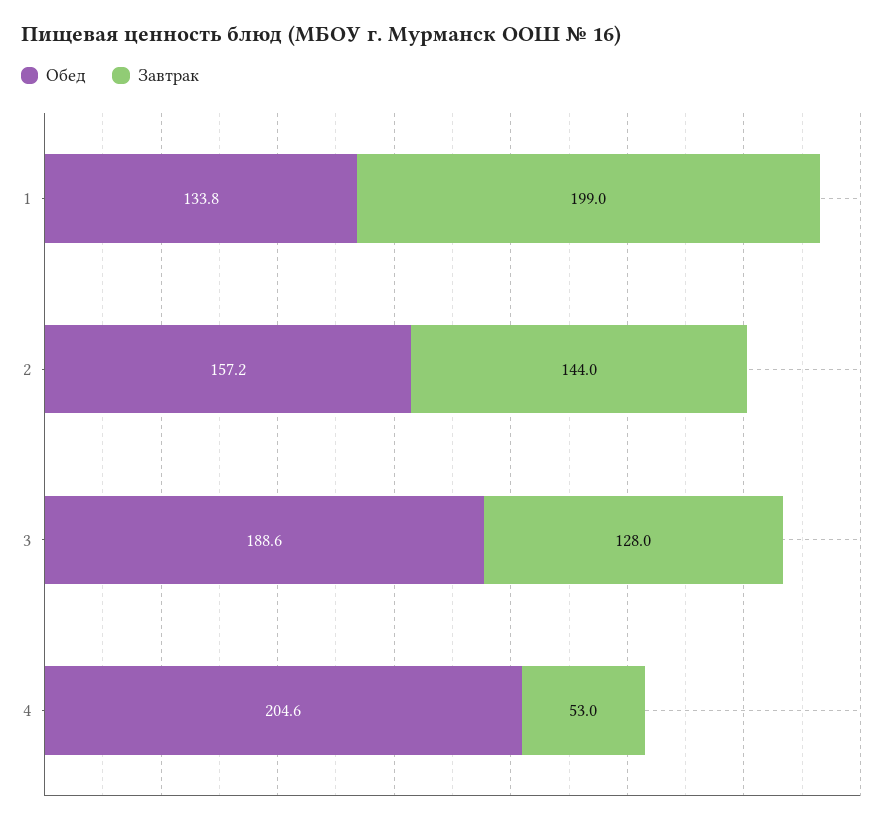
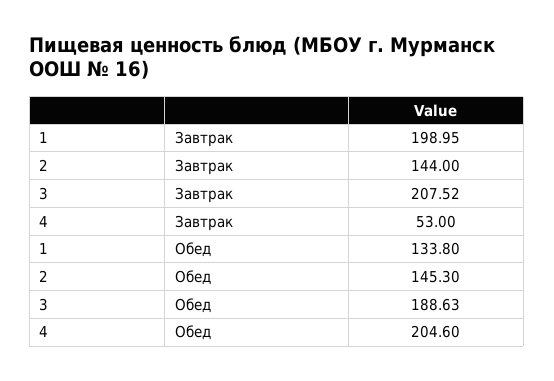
Обед, 2: 157.2 -> 145.3
Завтрак, 3: 128 -> 207.52

